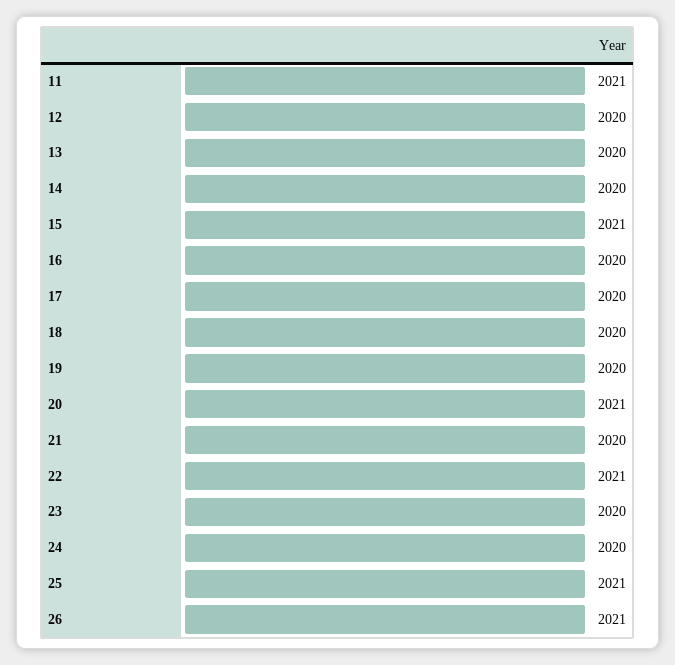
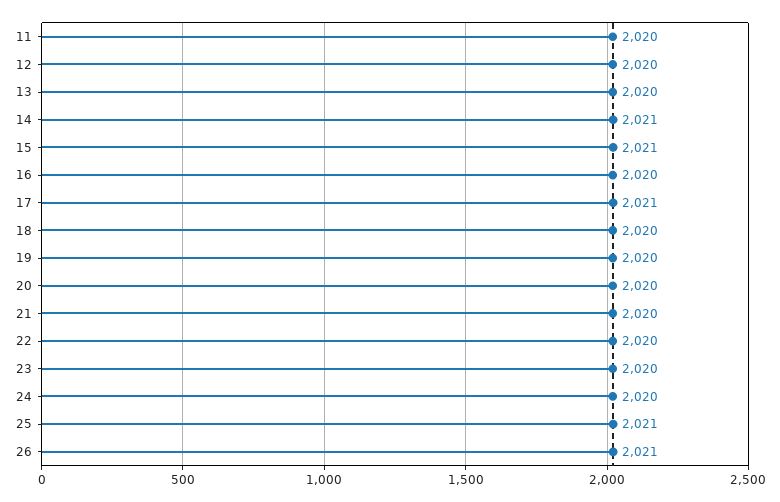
11: 2021 -> 2020
14: 2020 -> 2021
17: 2020 -> 2021
20: 2021 -> 2020
22: 2021 -> 2020

